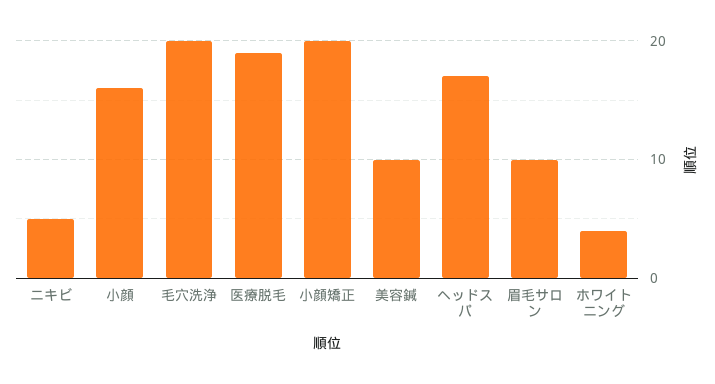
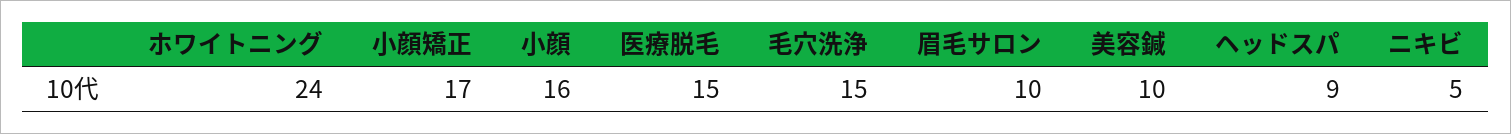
毛穴洗浄: 20 -> 15
医療脱毛: 19 -> 15
小顔矯正: 20 -> 17
ヘッドスパ: 17 -> 9
ホワイトニング: 4 -> 24

